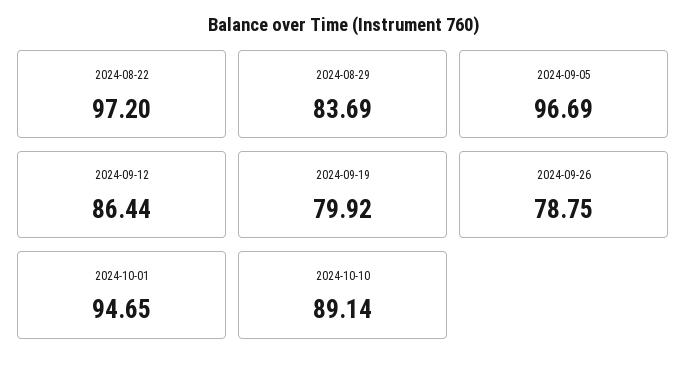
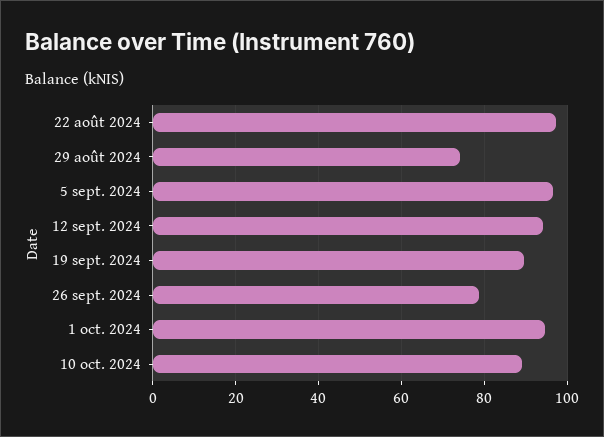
2024-08-29: 83.69 -> 74
2024-09-12: 86.44 -> 94
2024-09-19: 79.92 -> 90

